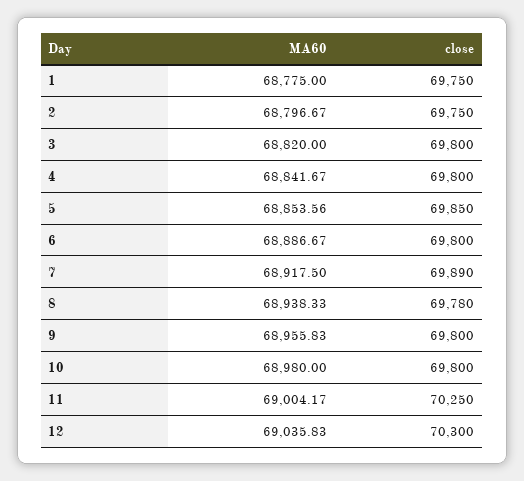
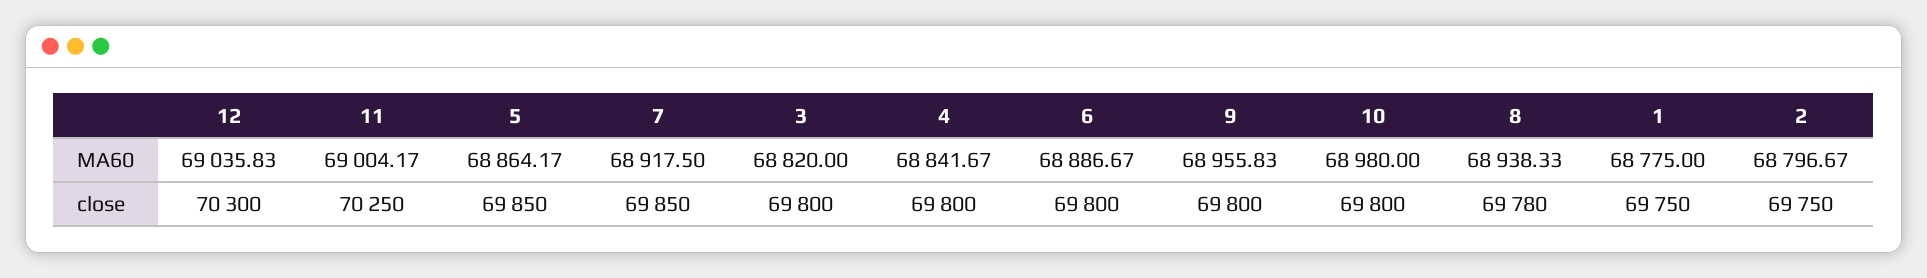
MA60, 5: 68853.56 -> 68864.17
close, 7: 69890 -> 69850

